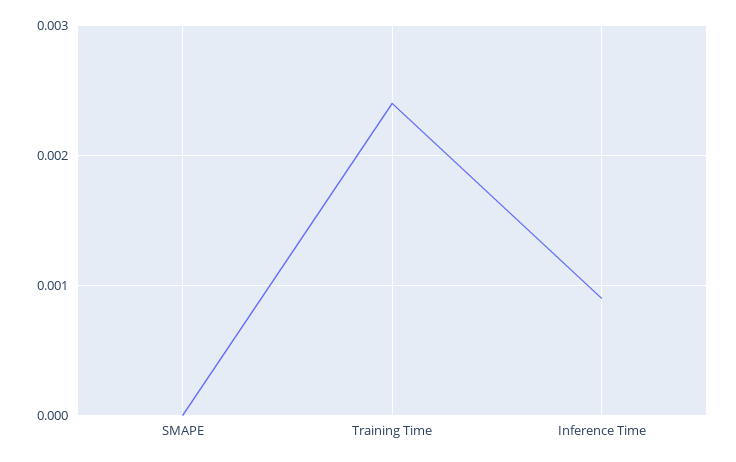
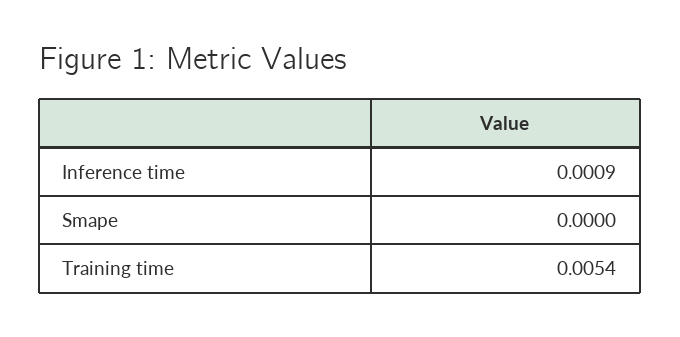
Training Time: 0.0024 -> 0.0054

